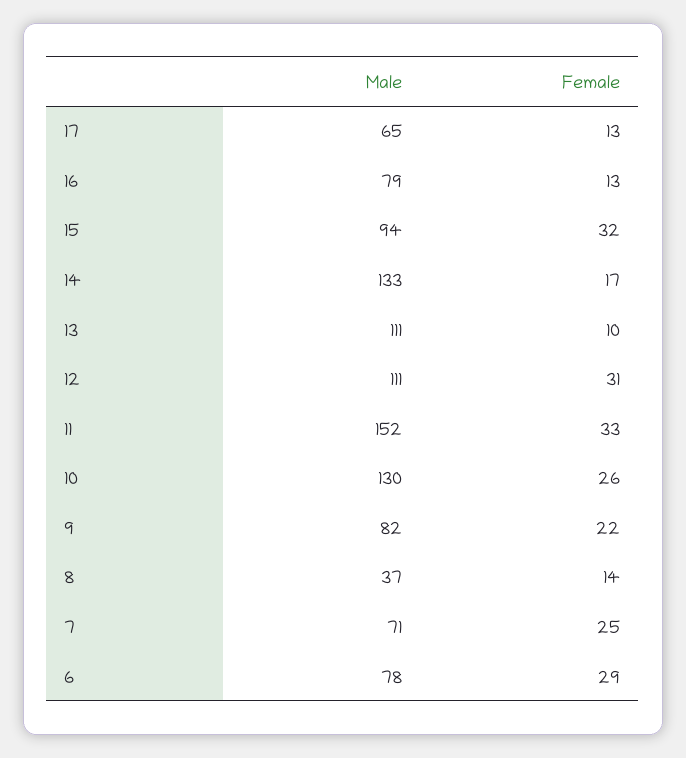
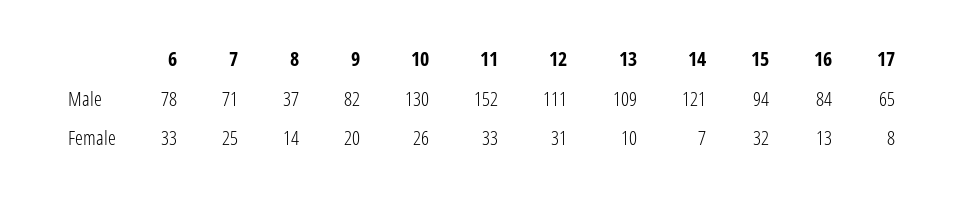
Female, 17: 13 -> 8
Male, 16: 79 -> 84
Male, 14: 133 -> 121
Female, 14: 17 -> 7
Male, 13: 111 -> 109
Female, 9: 22 -> 20
Female, 6: 29 -> 33

